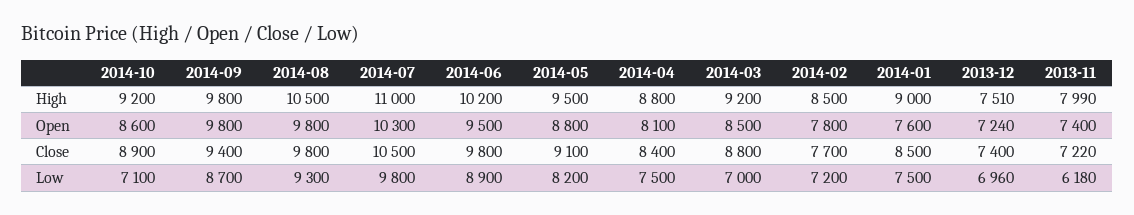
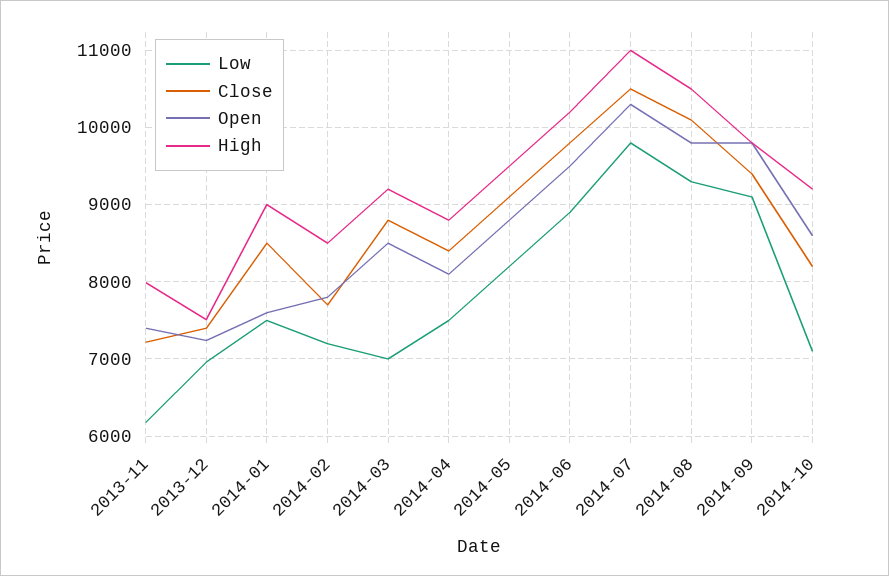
Close, 2014-10: 8900 -> 8200
Close, 2014-08: 9800 -> 10100
Low, 2014-09: 8700 -> 9100

